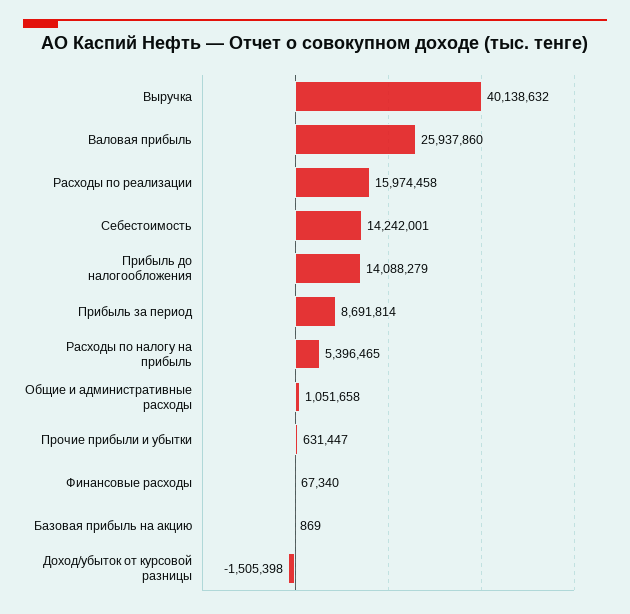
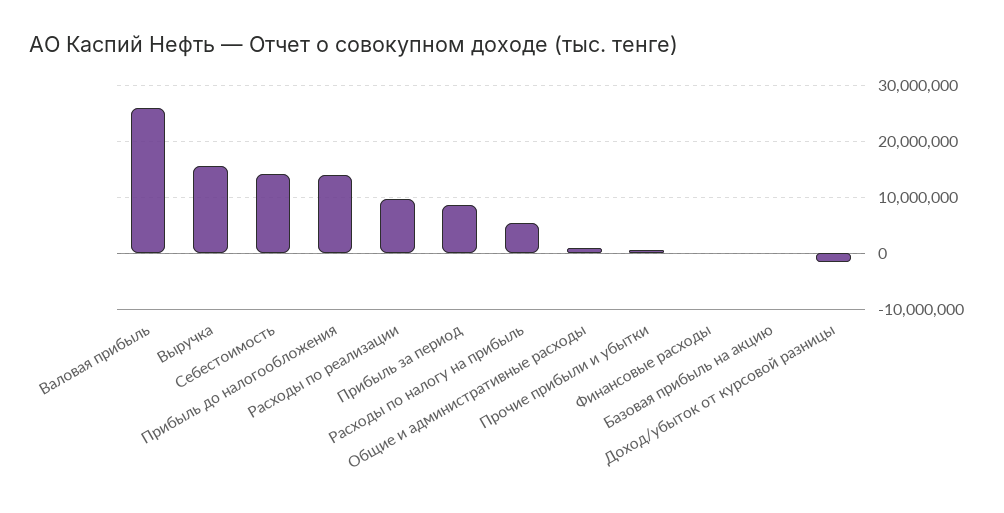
Выручка: 40138632 -> 16000000
Расходы по реализации: 15974458 -> 10000000

